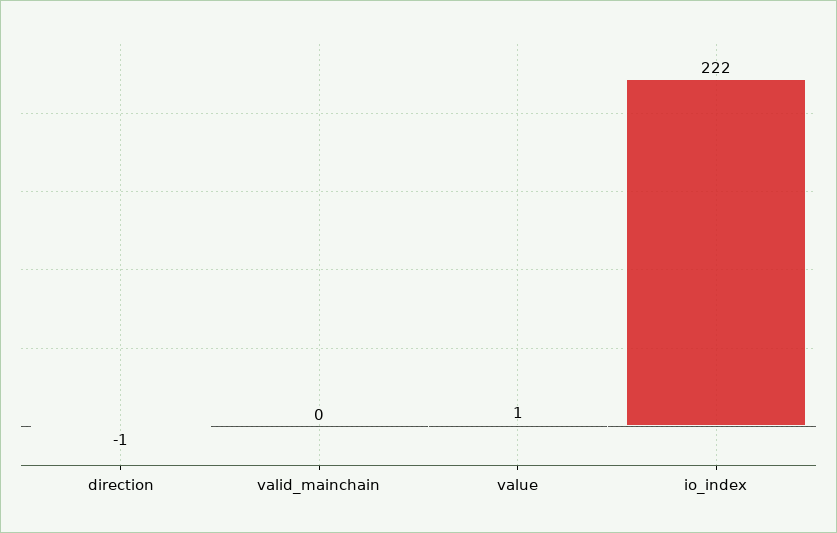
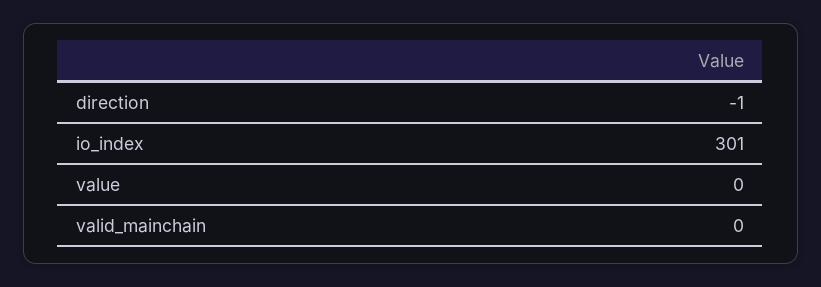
value: 1 -> 0
io_index: 222 -> 301

